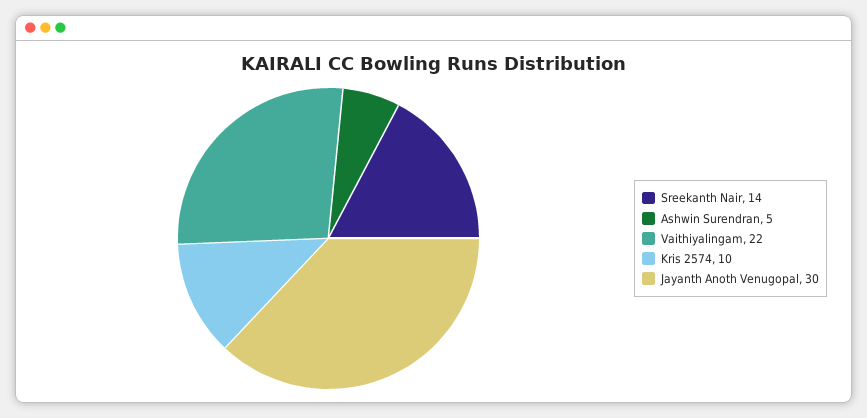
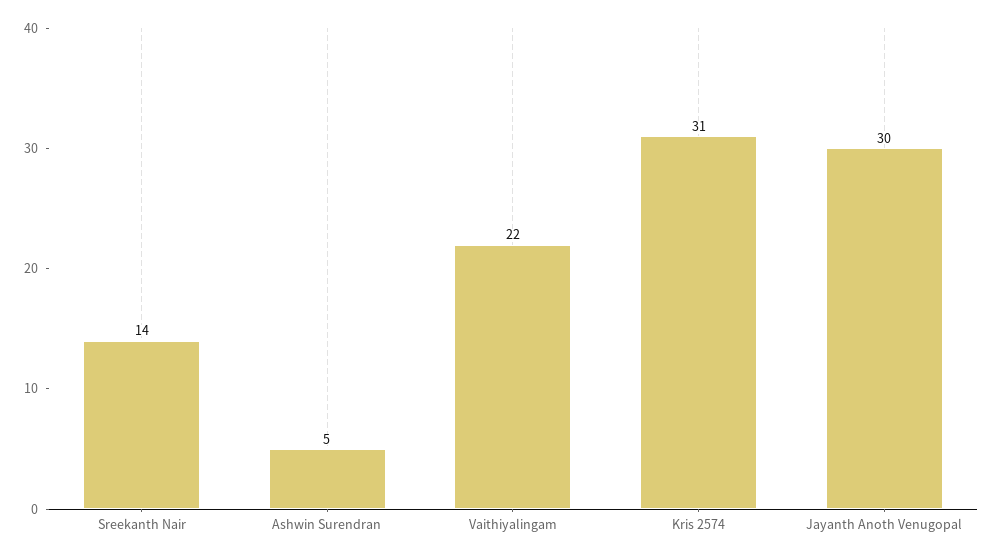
Kris 2574: 10 -> 31

